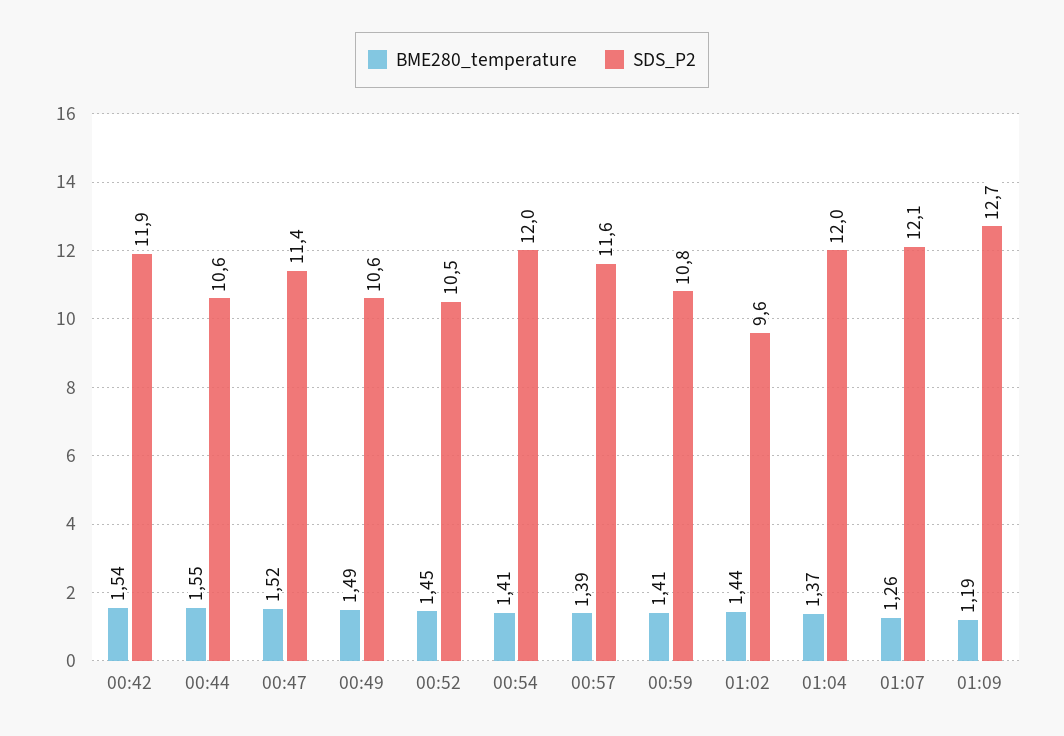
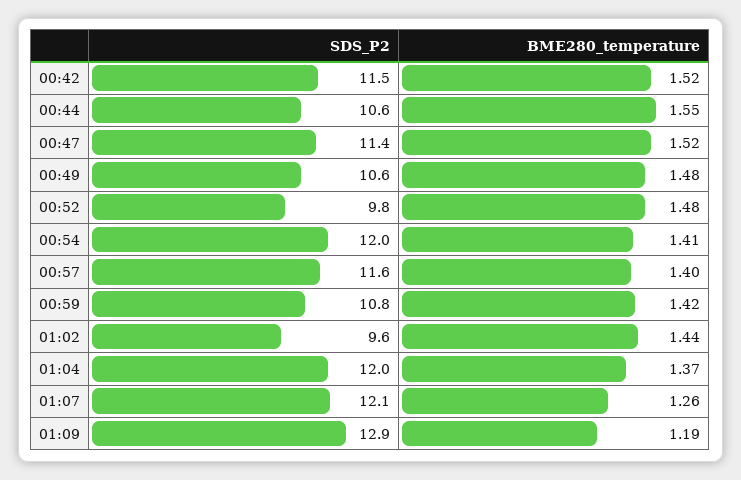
BME280_temperature, 00:42: 1.54 -> 1.52
SDS_P2, 00:42: 11.9 -> 11.5
BME280_temperature, 00:49: 1.49 -> 1.48
BME280_temperature, 00:52: 1.45 -> 1.48
SDS_P2, 00:52: 10.5 -> 9.8
BME280_temperature, 00:57: 1.39 -> 1.4
BME280_temperature, 00:59: 1.41 -> 1.42
SDS_P2, 01:09: 12.7 -> 12.9

